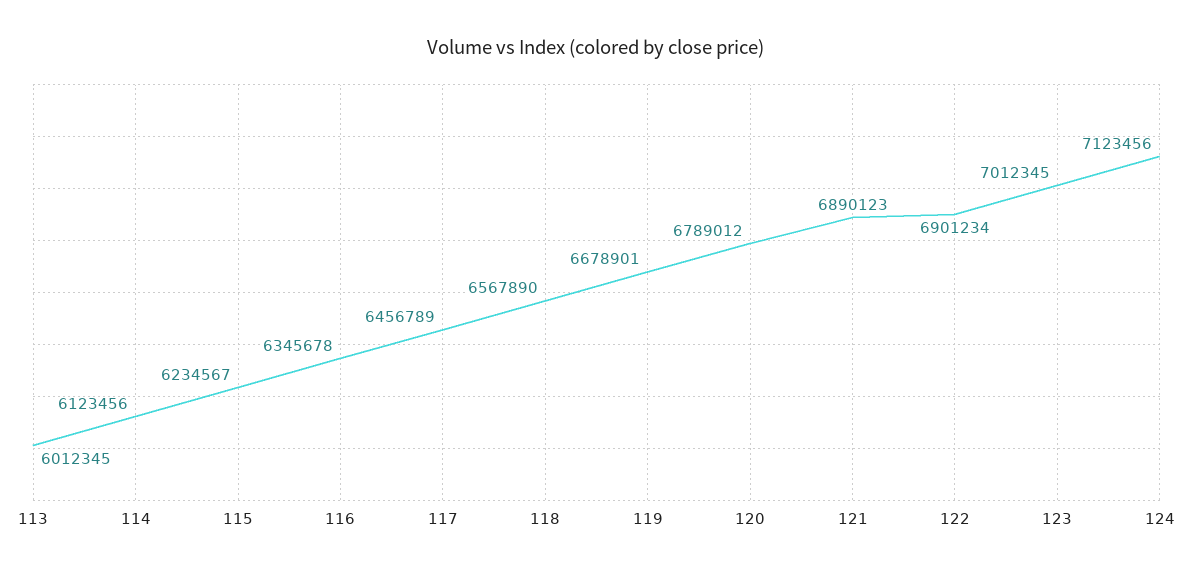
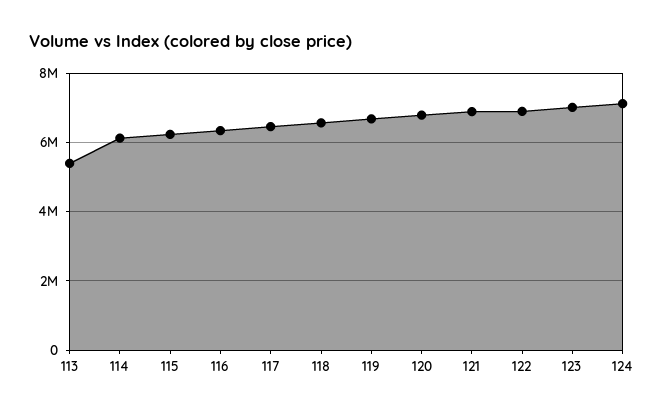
113: 6012345 -> 5400000

